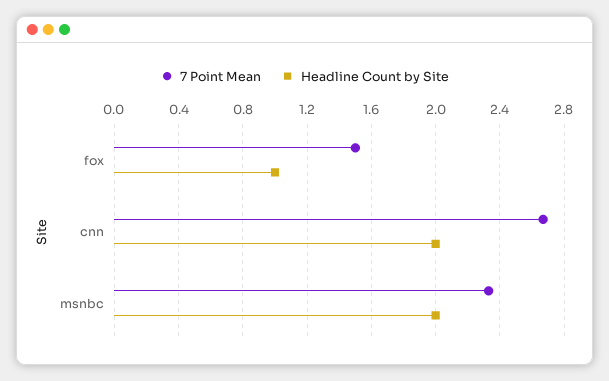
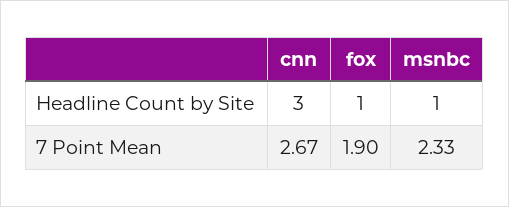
7 Point Mean, fox: 1.5 -> 1.9
Headline Count by Site, cnn: 2 -> 3
Headline Count by Site, msnbc: 2 -> 1

